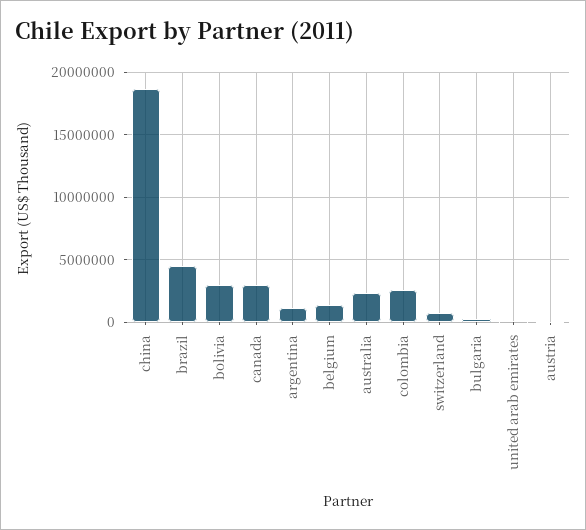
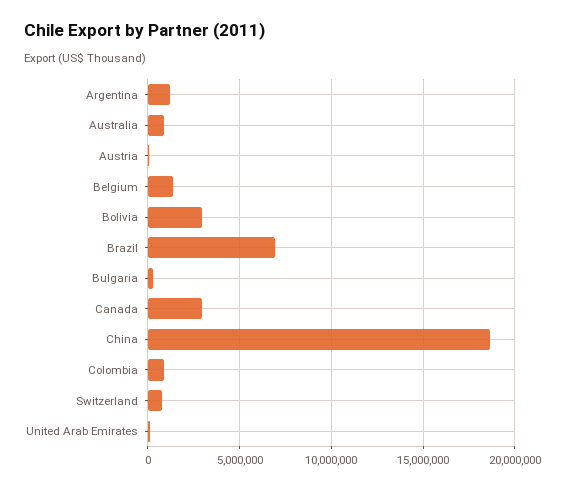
brazil: 4500000 -> 7000000
australia: 2500000 -> 1000000
colombia: 2500000 -> 1000000

